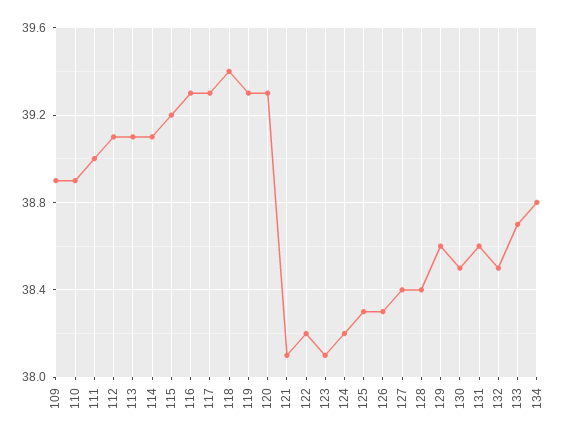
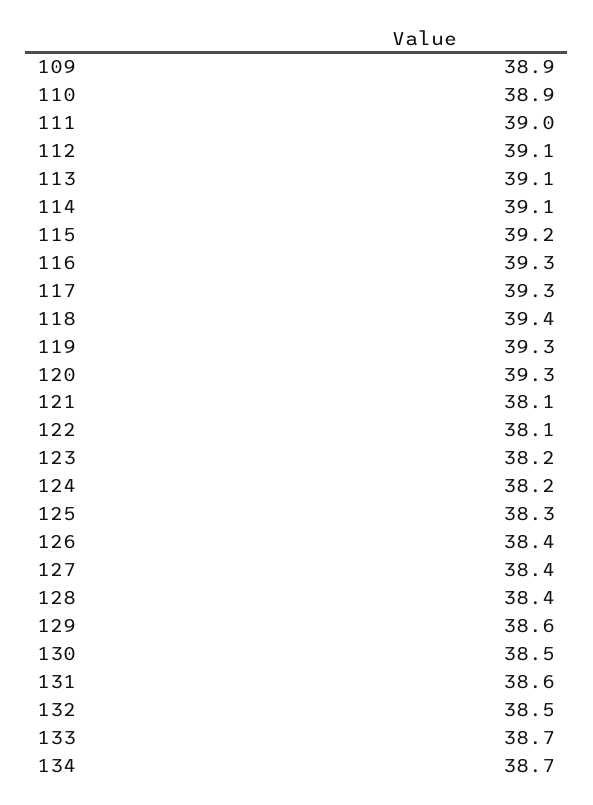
122: 38.2 -> 38.1
123: 38.1 -> 38.2
126: 38.3 -> 38.4
134: 38.8 -> 38.7

